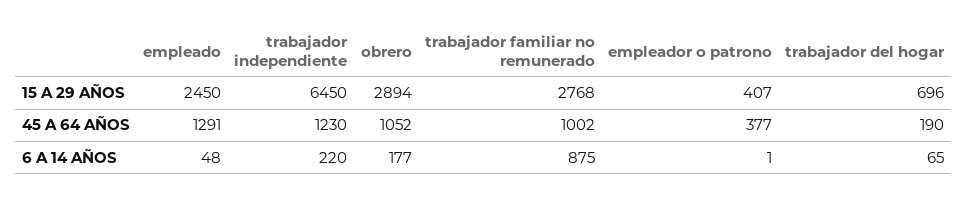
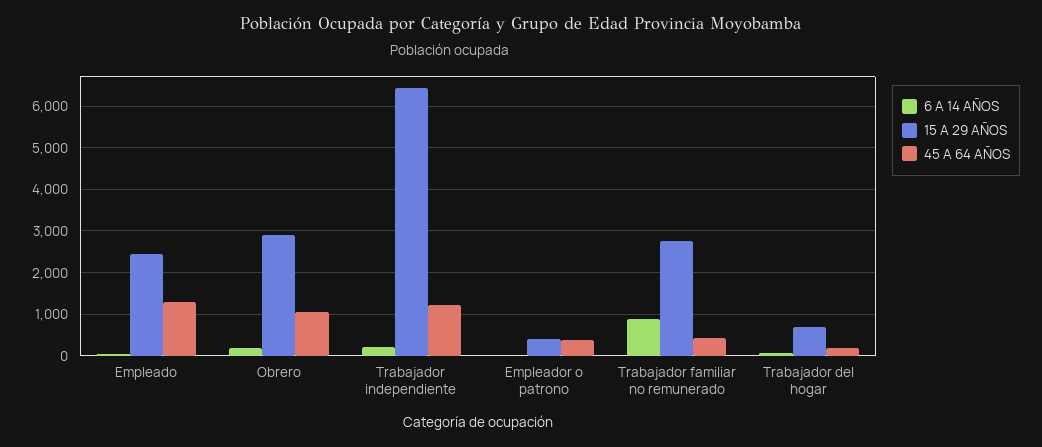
45 A 64 AÑOS, trabajador familiar no remunerado: 1002 -> 400

